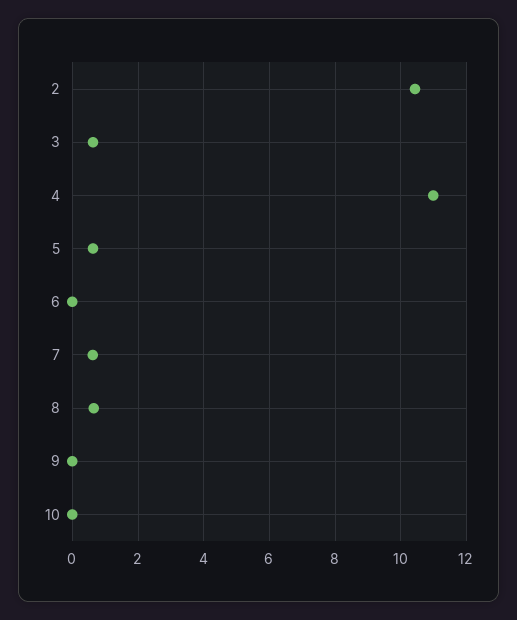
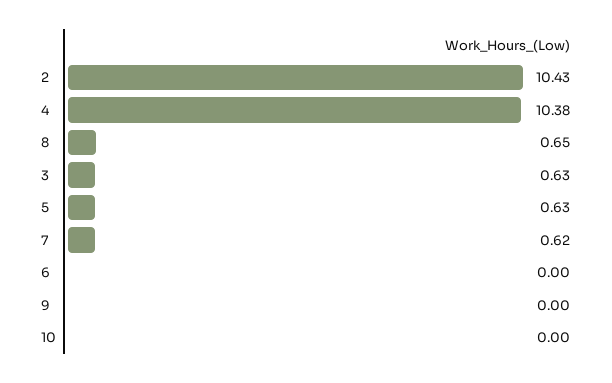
4: 11 -> 10.38

